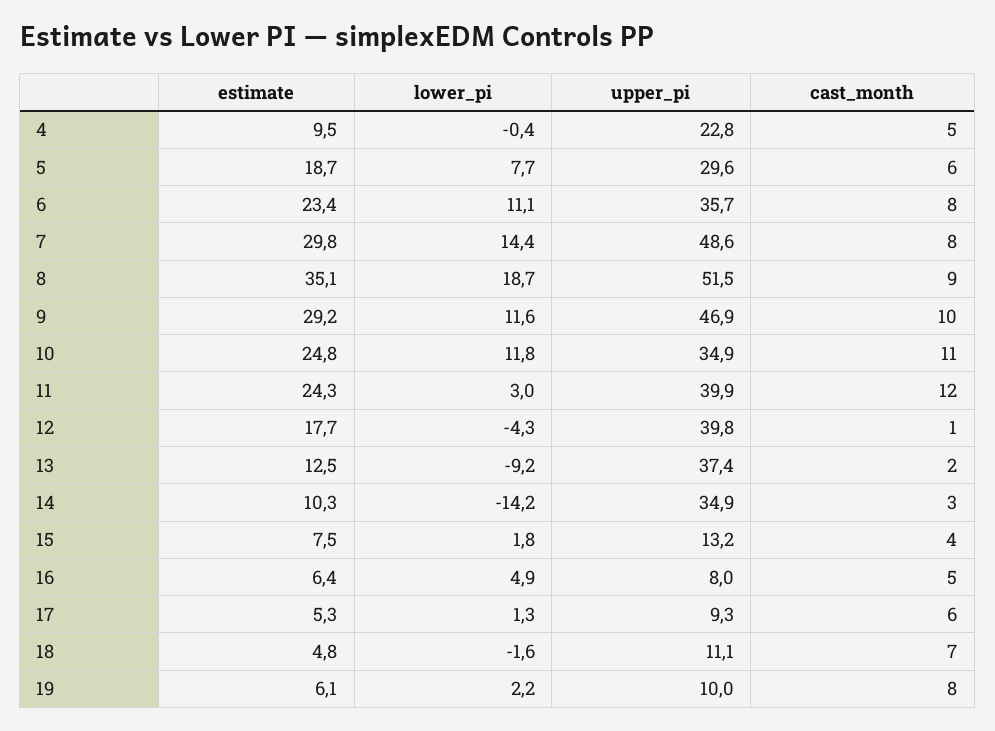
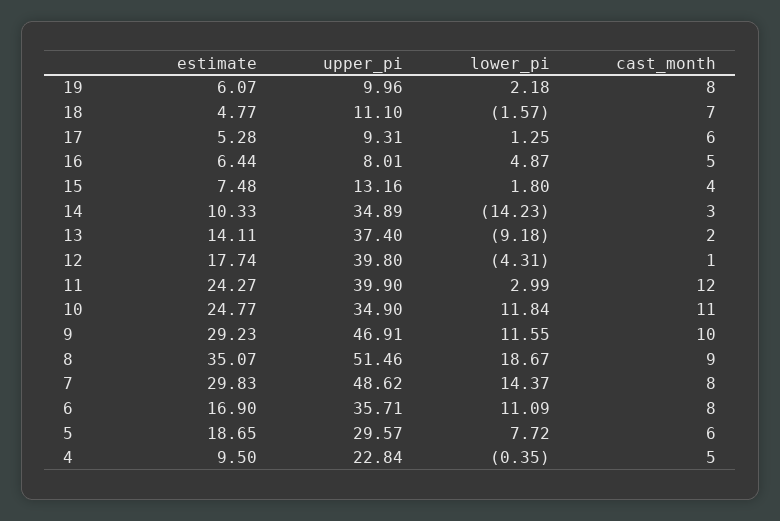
estimate, 6: 23.4 -> 16.9
estimate, 13: 12.5 -> 14.11

